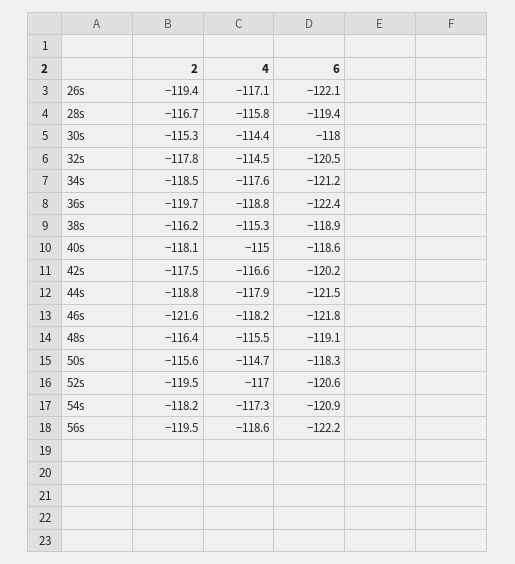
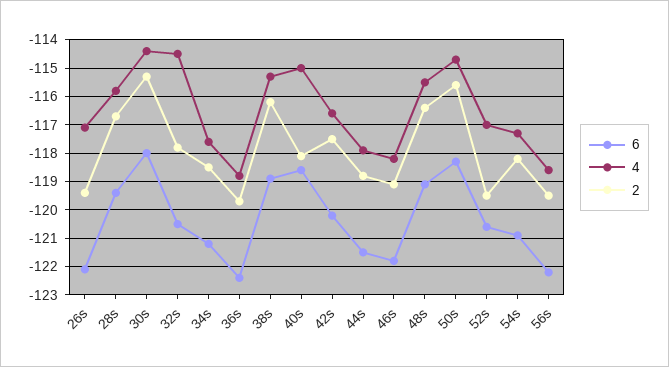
2, 46s: -121.6 -> -119

